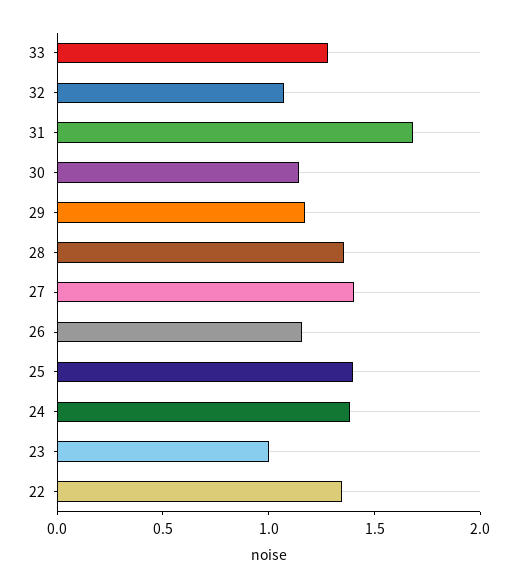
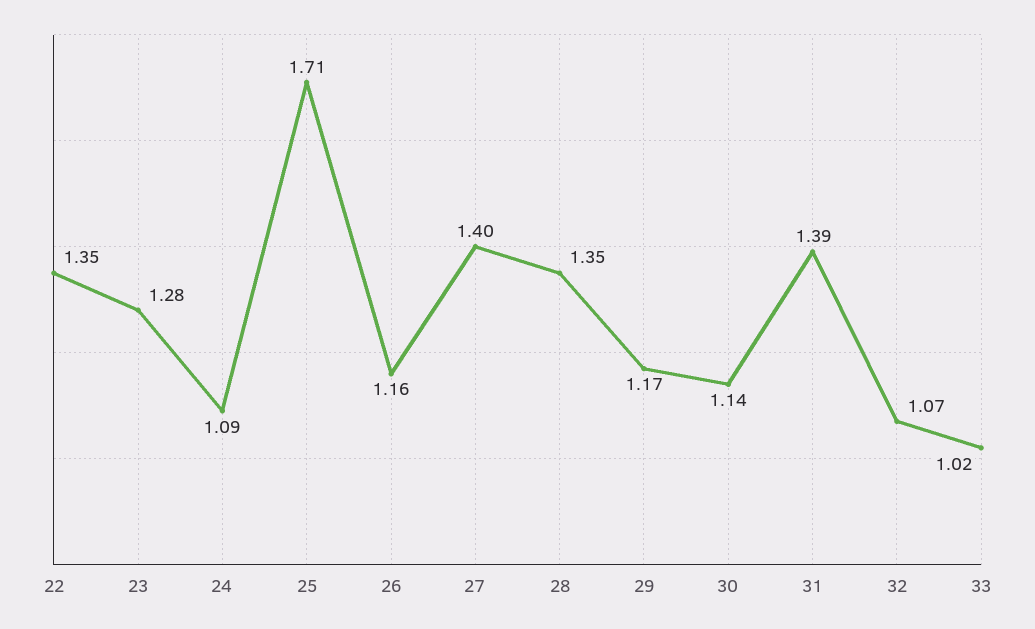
33: 1.3 -> 1.02
31: 1.7 -> 1.39
25: 1.4 -> 1.71
24: 1.4 -> 1.09
23: 1 -> 1.28

